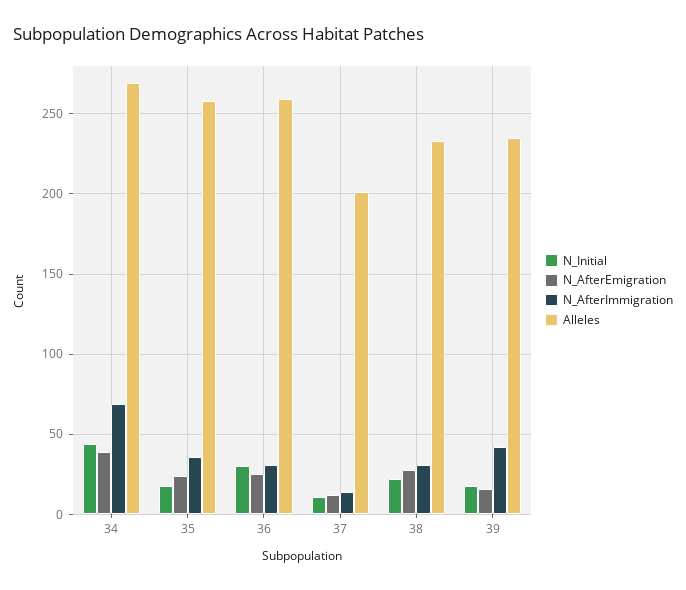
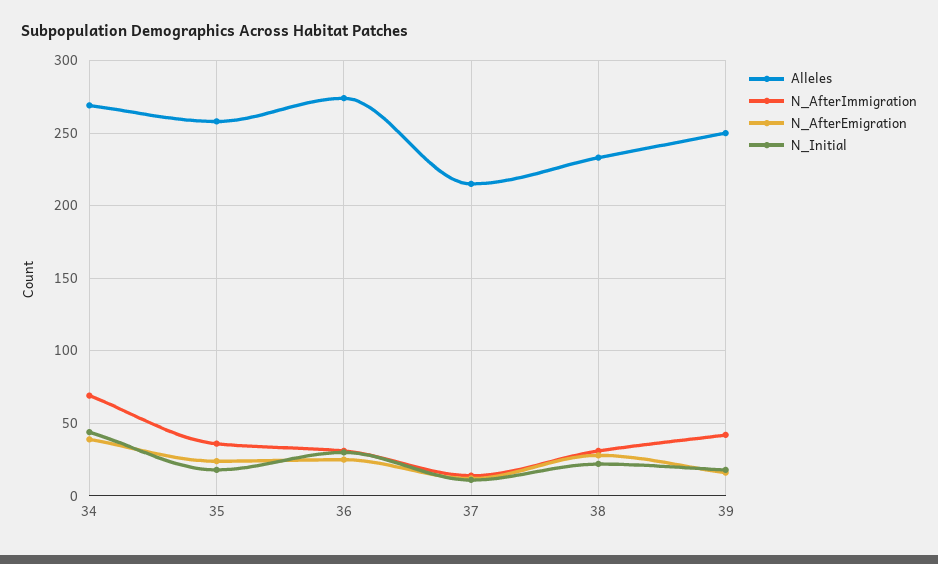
Alleles, 36: 260 -> 275
Alleles, 37: 200 -> 215
Alleles, 39: 235 -> 250

